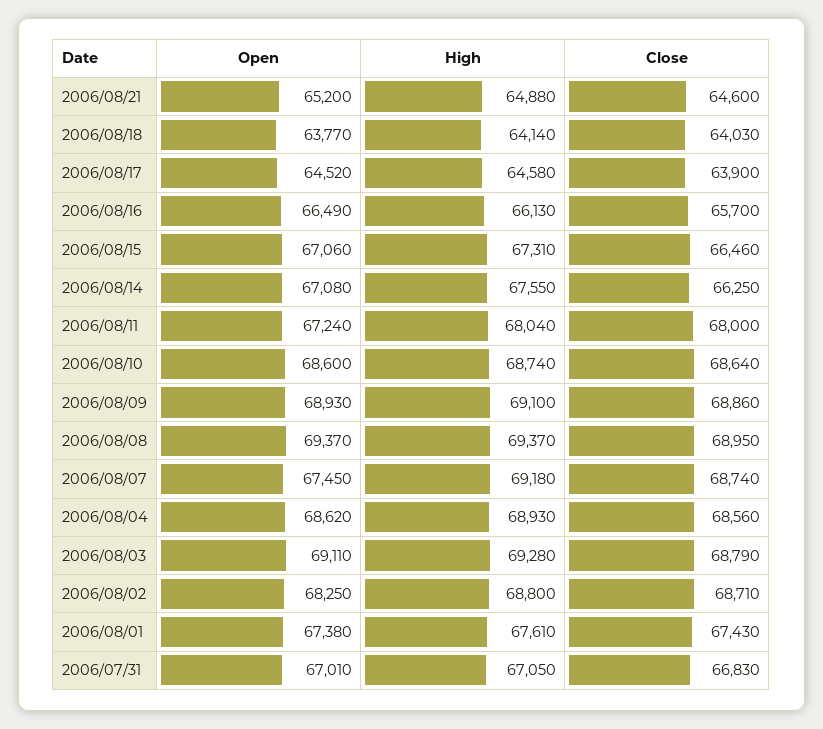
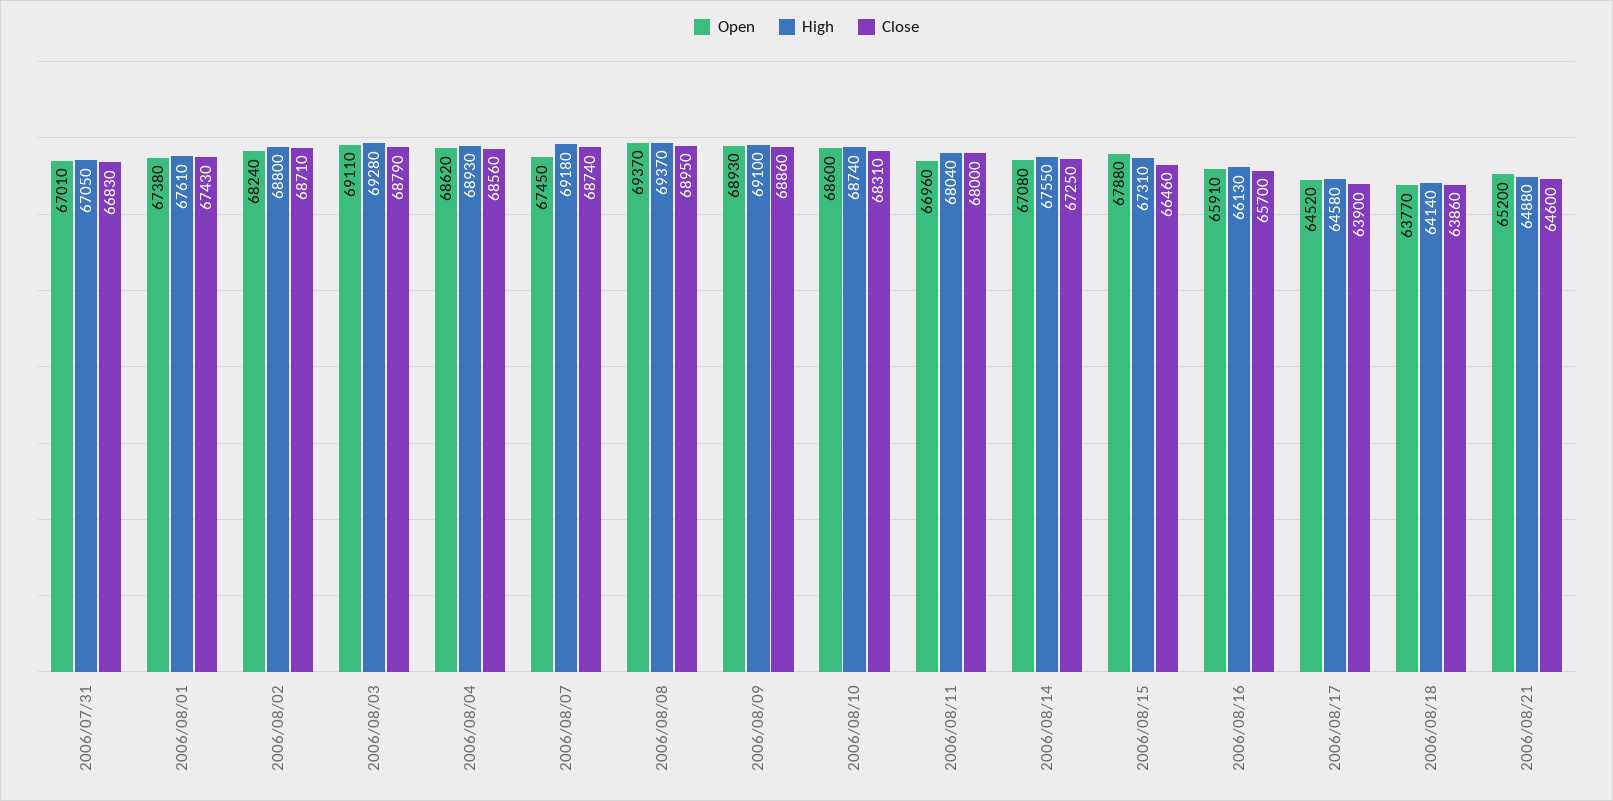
Close, 2006/08/18: 64030 -> 63860
Open, 2006/08/16: 66490 -> 65910
Open, 2006/08/15: 67060 -> 67880
Close, 2006/08/14: 66250 -> 67250
Open, 2006/08/11: 67240 -> 66960
Close, 2006/08/10: 68640 -> 68310
Open, 2006/08/02: 68250 -> 68240

